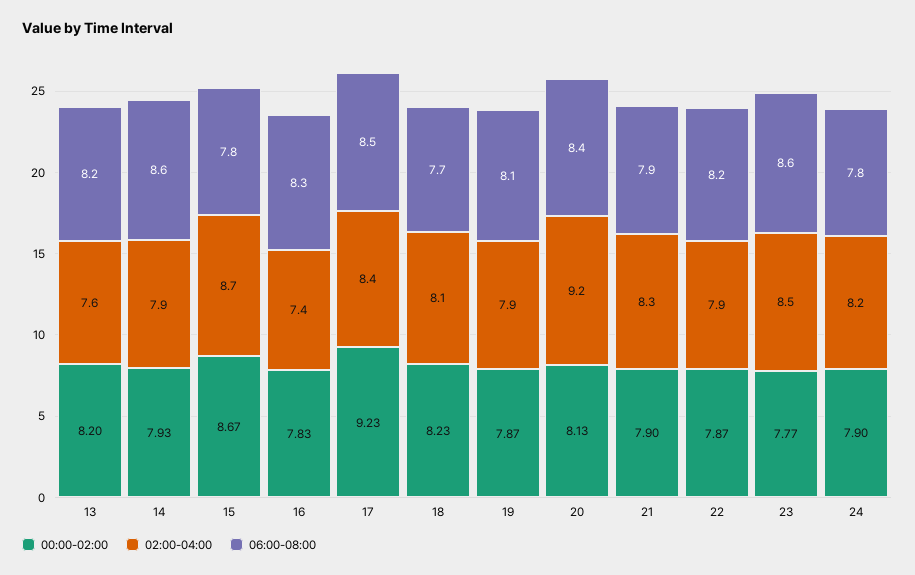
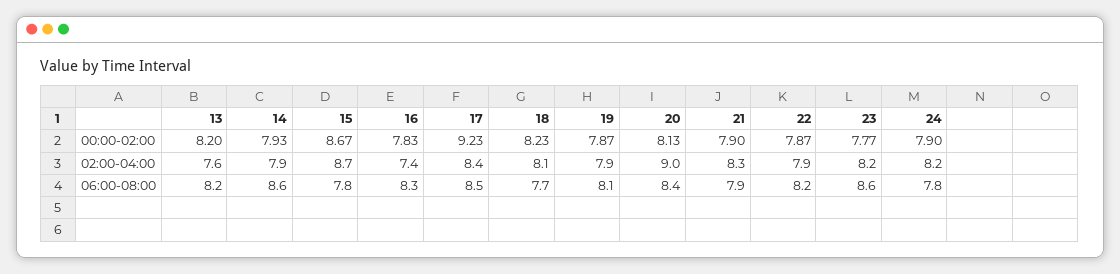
02:00-04:00, 20: 9.2 -> 9
02:00-04:00, 23: 8.5 -> 8.2

